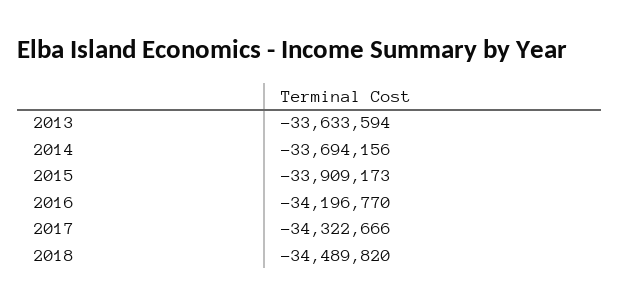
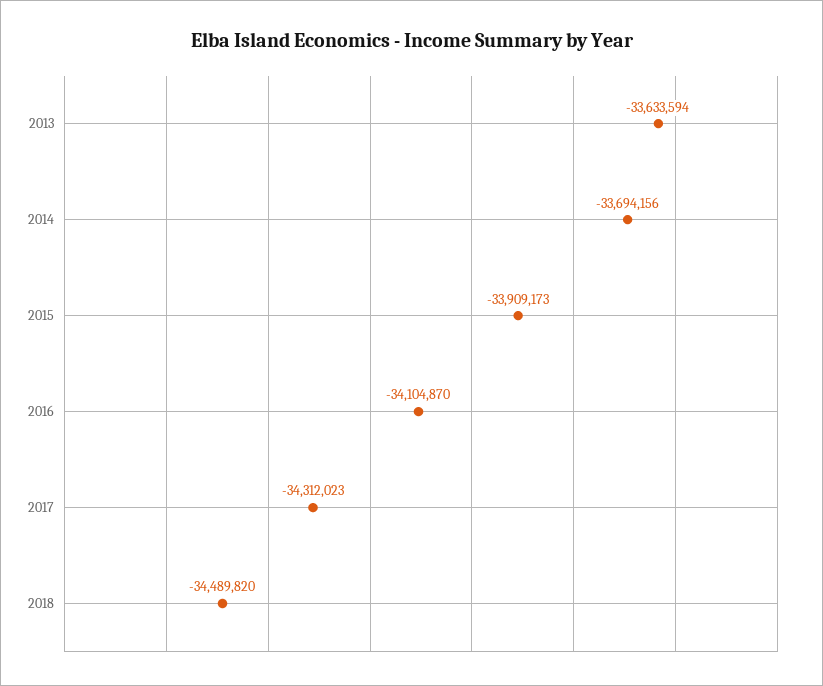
2016: -34196770 -> -34104870
2017: -34322666 -> -34312023

